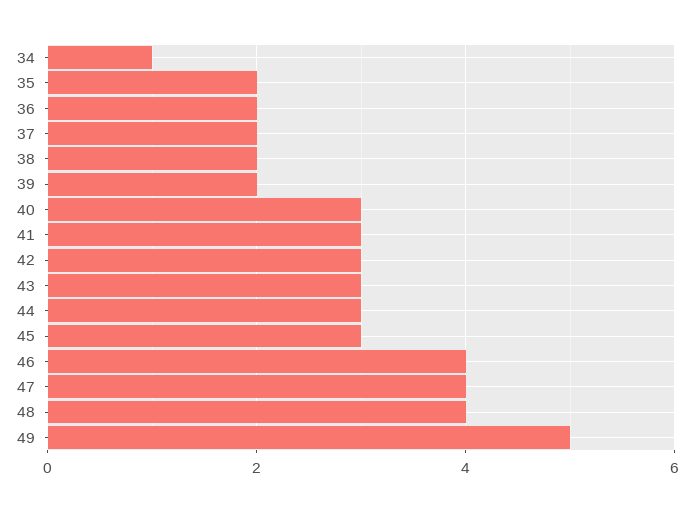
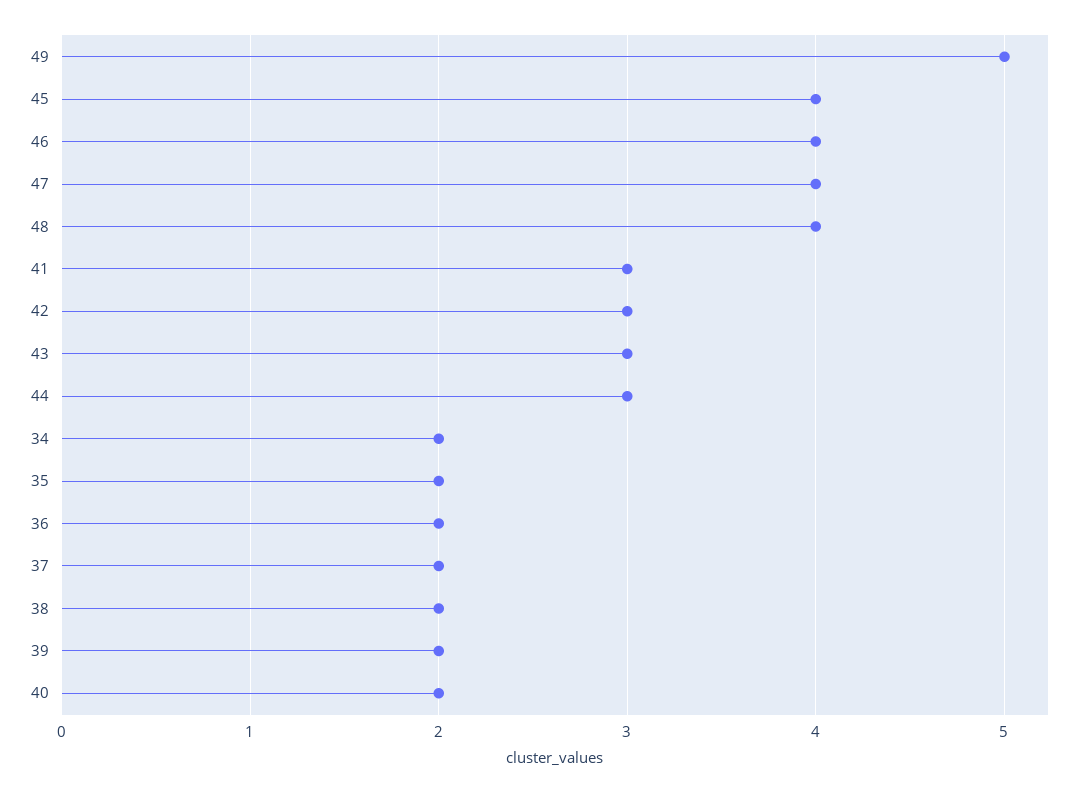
34: 1 -> 2
40: 3 -> 2
45: 3 -> 4

